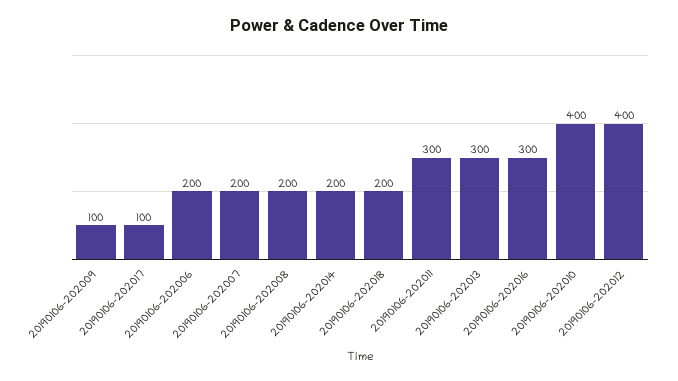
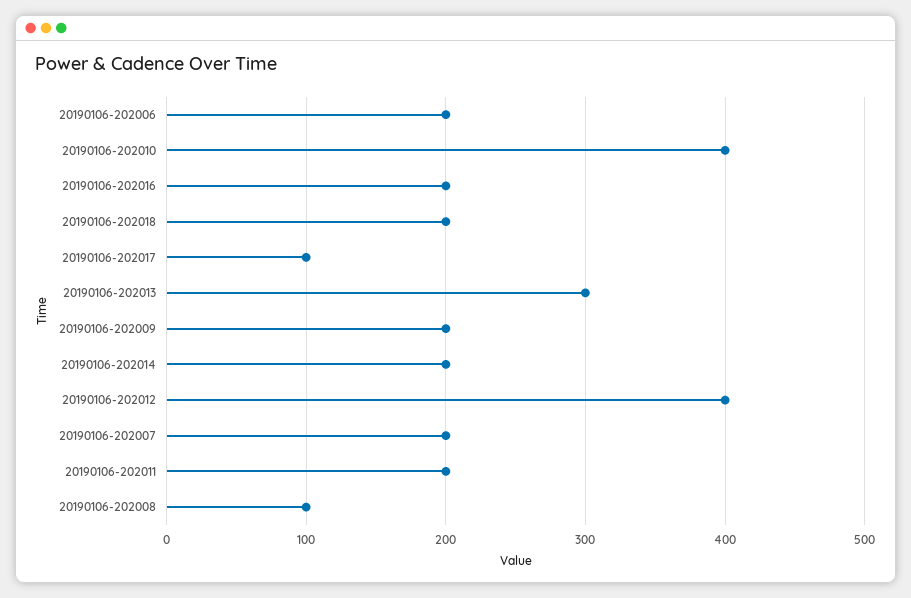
20190106-202009: 100 -> 200
20190106-202008: 200 -> 100
20190106-202011: 300 -> 200
20190106-202016: 300 -> 200

